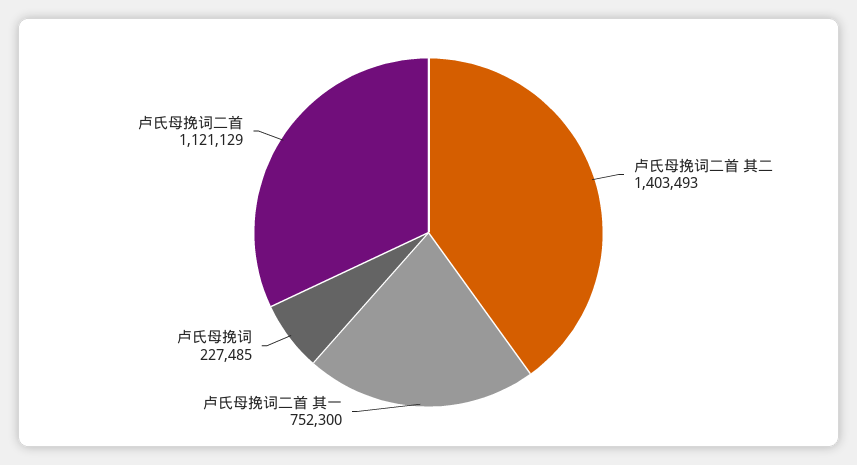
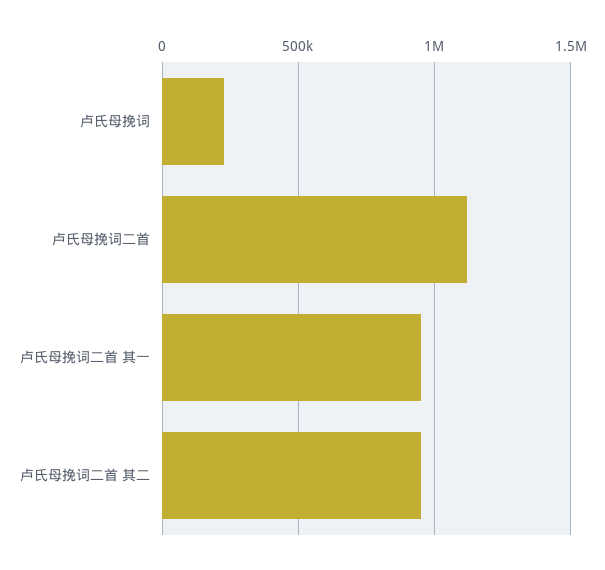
卢氏母挽词二首 其二: 1403493 -> 950000
卢氏母挽词二首 其一: 752300 -> 950000

